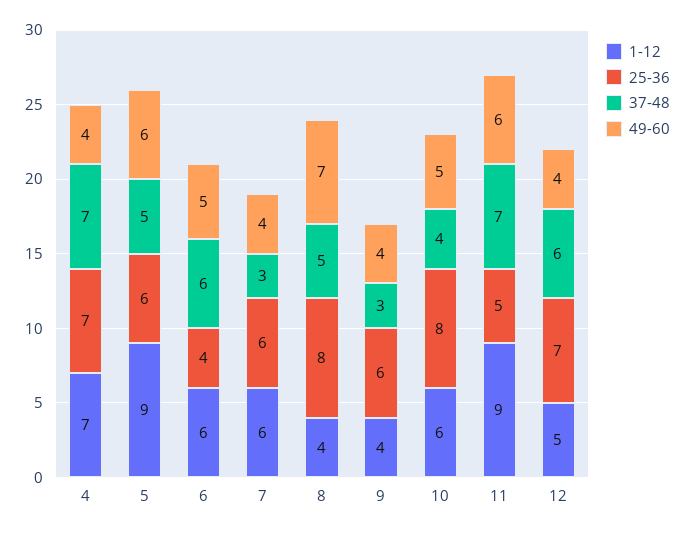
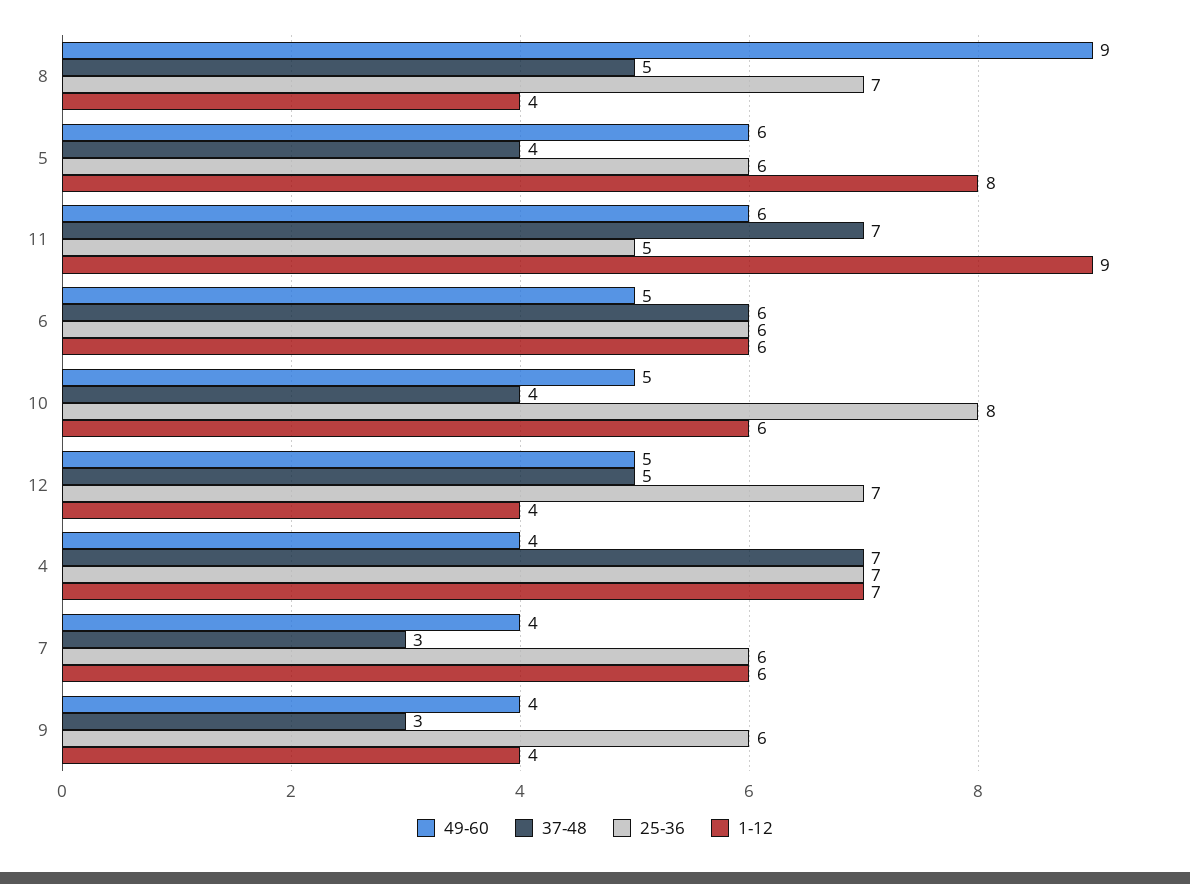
1-12, 5: 9 -> 8
37-48, 5: 5 -> 4
25-36, 6: 4 -> 6
25-36, 8: 8 -> 7
49-60, 8: 7 -> 9
1-12, 12: 5 -> 4
37-48, 12: 6 -> 5
49-60, 12: 4 -> 5

